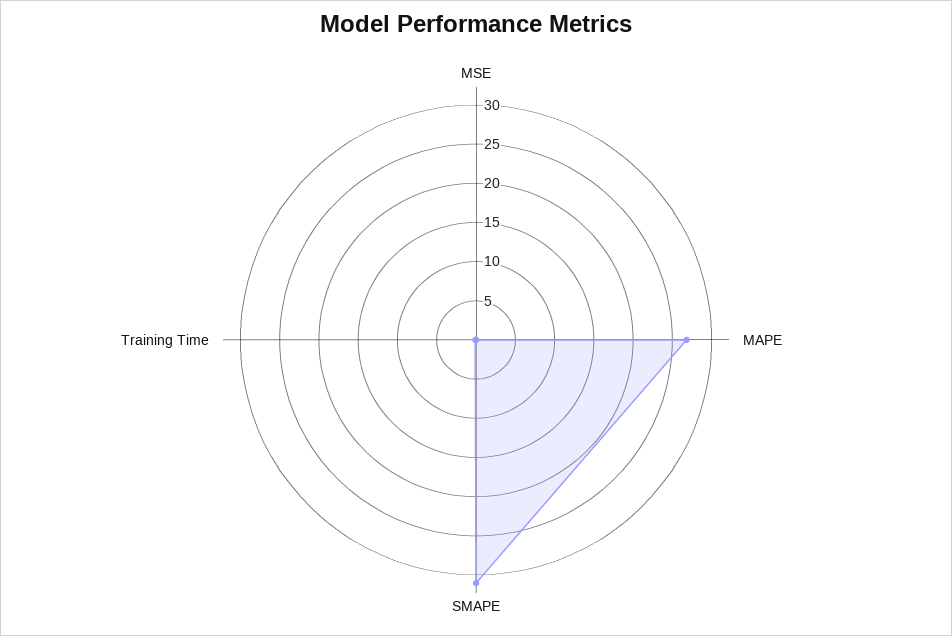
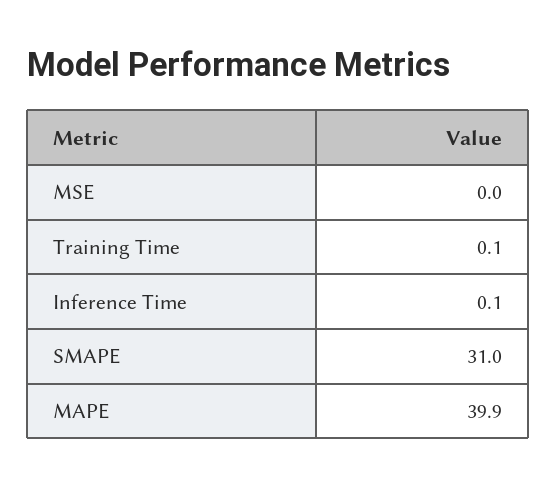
MAPE: 27.5 -> 39.9
Inference Time: none -> 0.1

